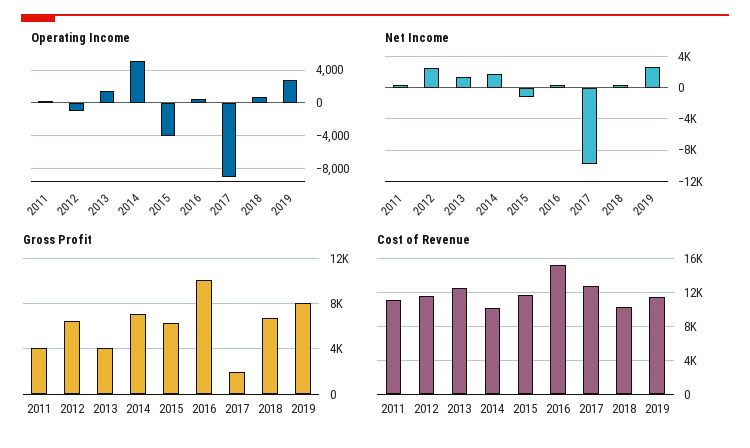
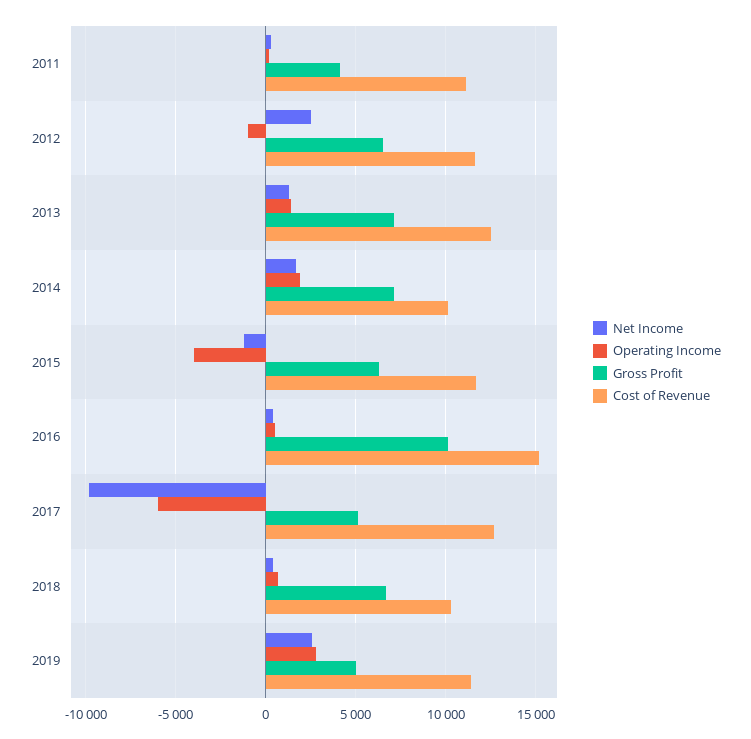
Operating Income, 2014: 5000 -> 2000
Operating Income, 2017: -9000 -> -6000
Gross Profit, 2013: 4000 -> 7000
Gross Profit, 2017: 2000 -> 5000
Gross Profit, 2019: 8000 -> 5000

